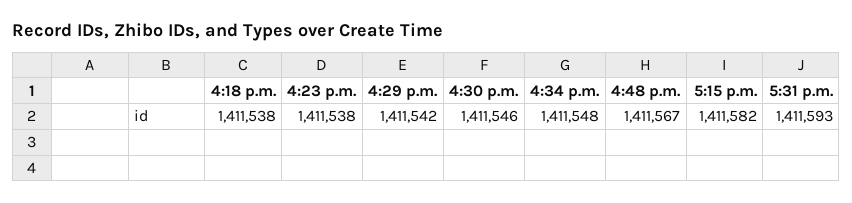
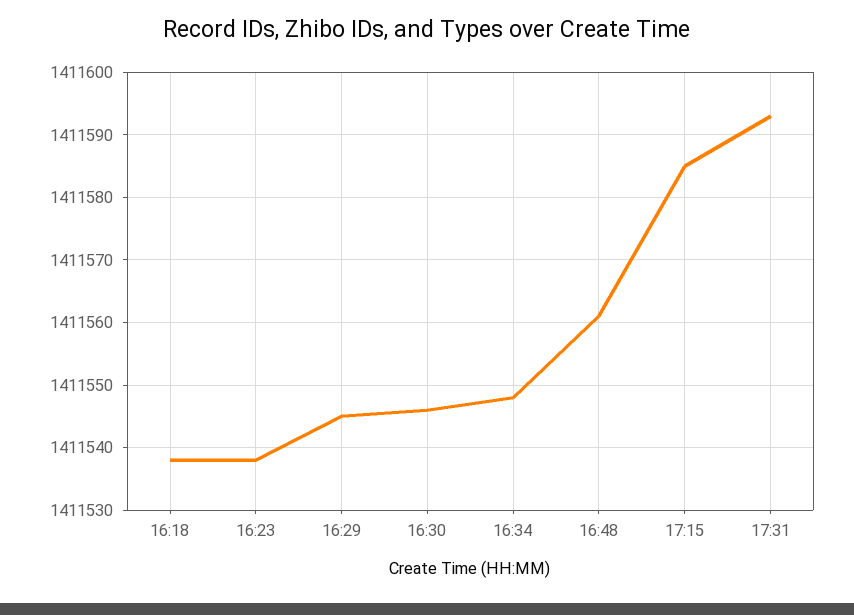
4:29 p.m.: 1411542 -> 1411545
4:48 p.m.: 1411567 -> 1411561
5:15 p.m.: 1411582 -> 1411585

